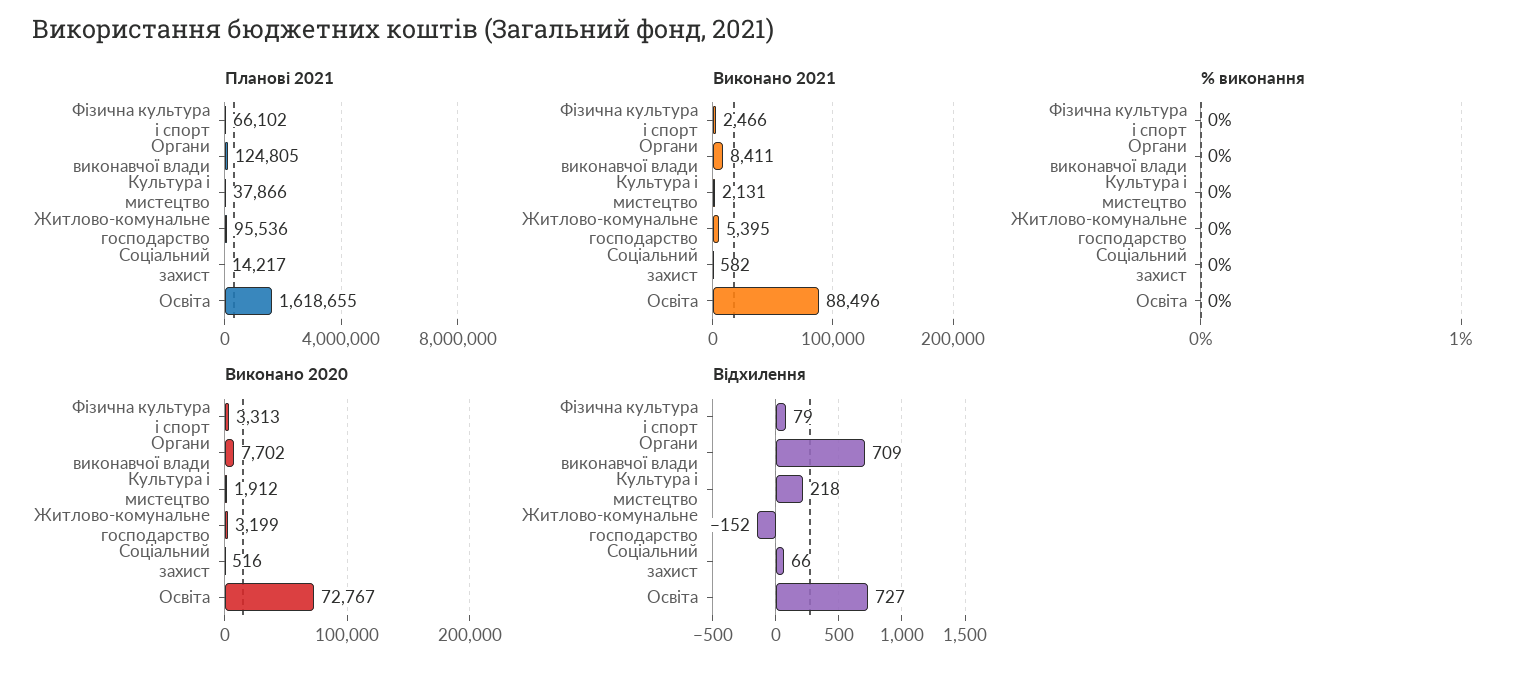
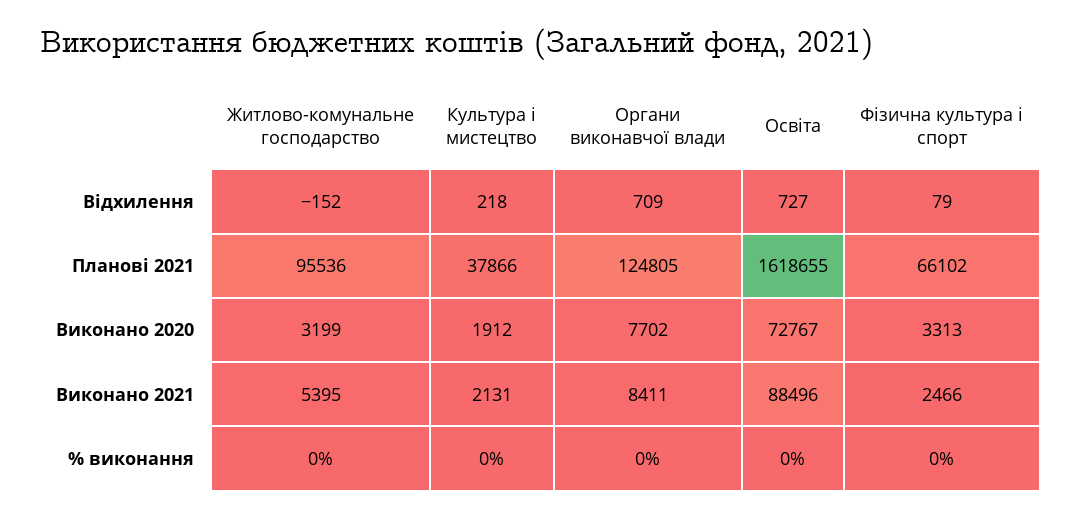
Планові 2021, Соціальний захист: 14217 -> none
Виконано 2021, Соціальний захист: 582 -> none
% виконання, Соціальний захист: 0 -> none
Виконано 2020, Соціальний захист: 516 -> none
Відхилення, Соціальний захист: 66 -> none

